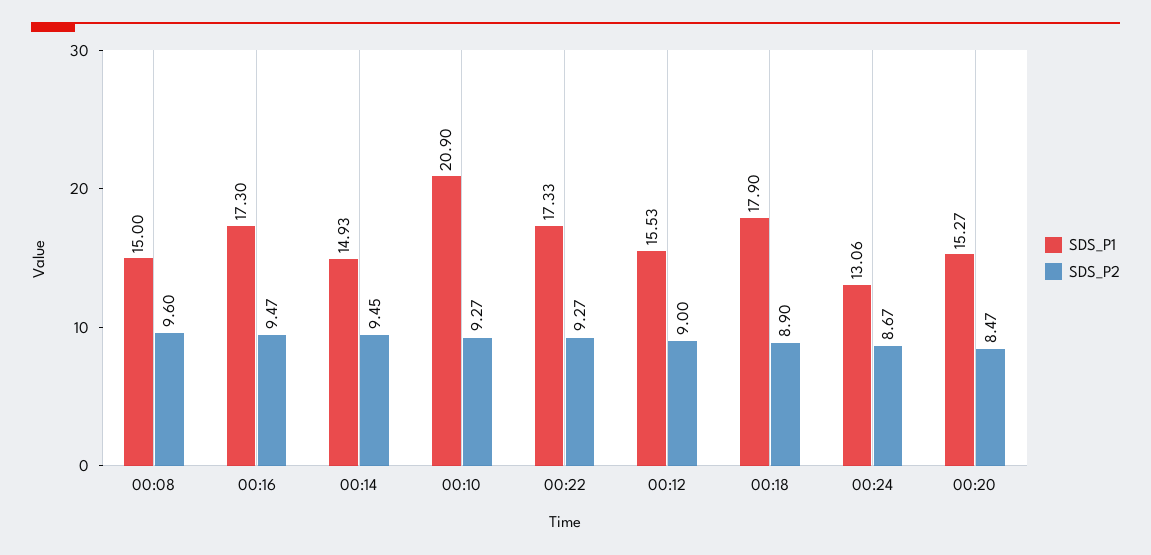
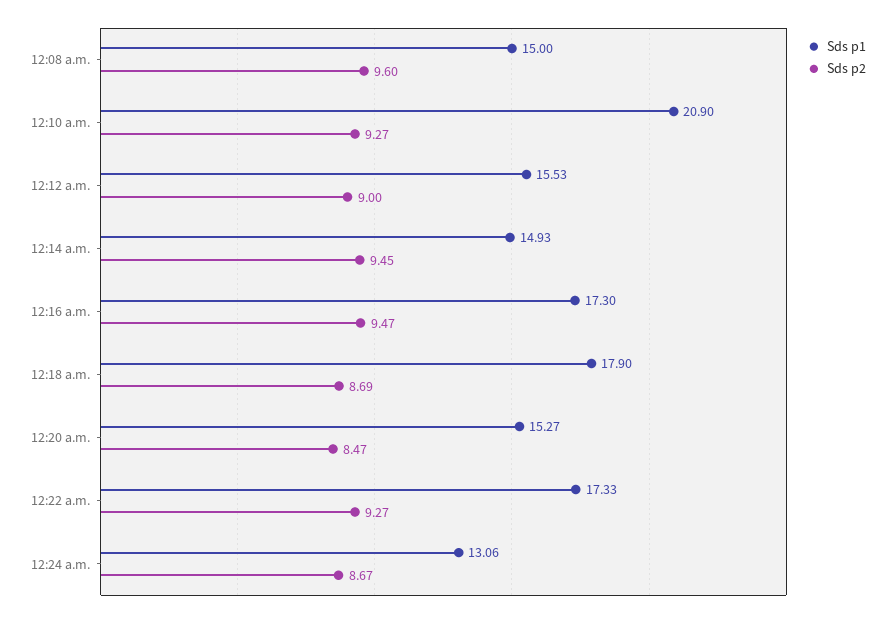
SDS_P2, 00:18: 8.9 -> 8.69

